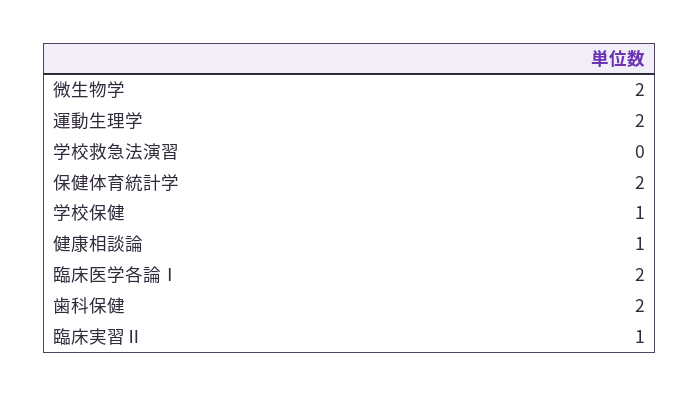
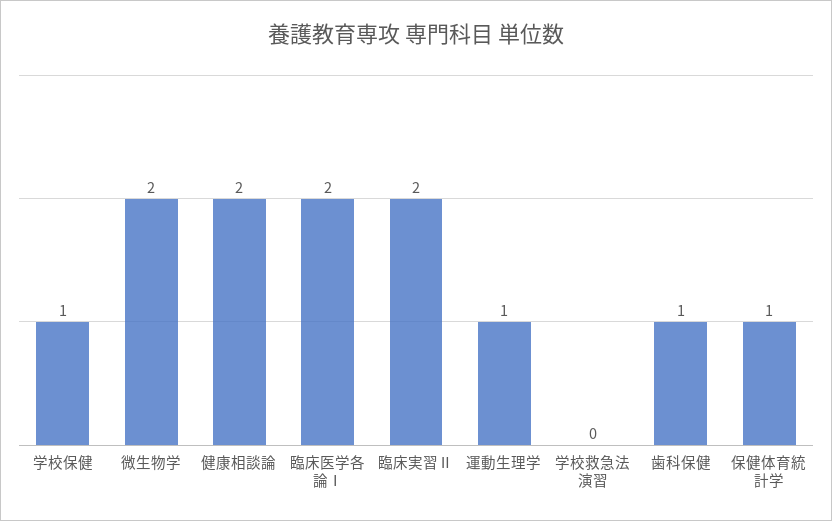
運動生理学: 2 -> 1
保健体育統計学: 2 -> 1
健康相談論: 1 -> 2
歯科保健: 2 -> 1
臨床実習Ⅱ: 1 -> 2

